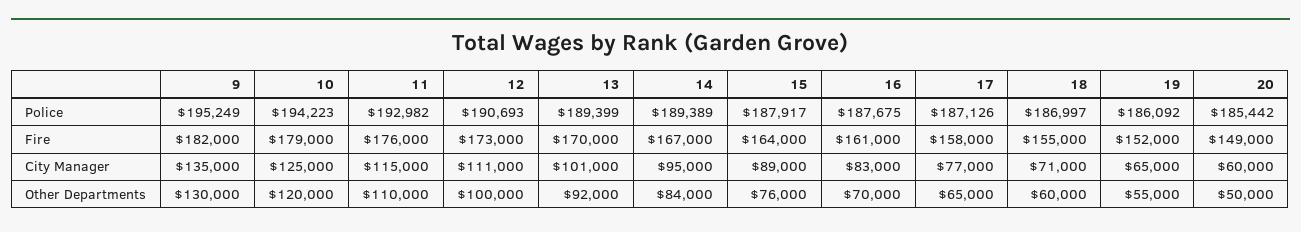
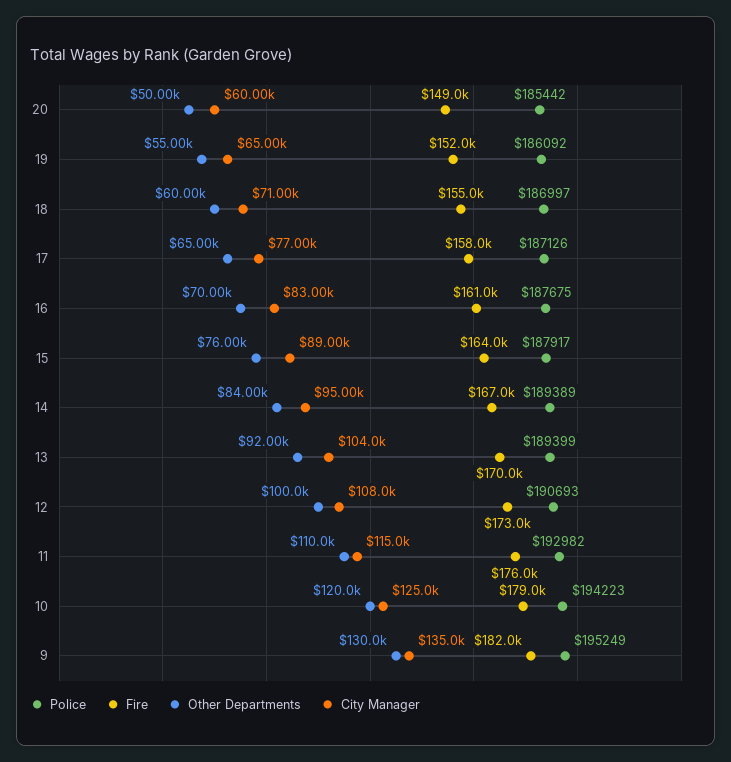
City Manager, 12: 111000 -> 108000
City Manager, 13: 101000 -> 104000

